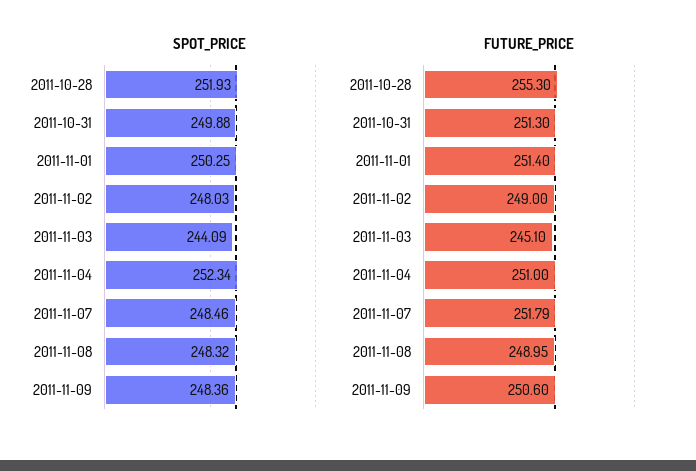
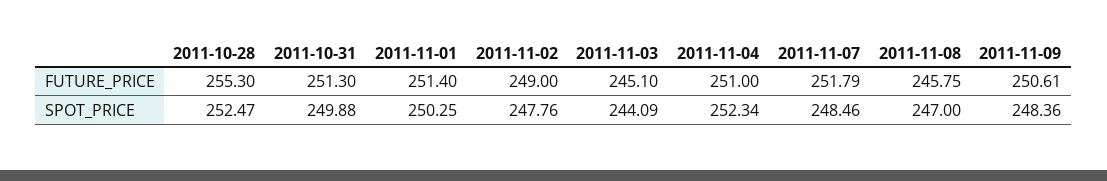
SPOT_PRICE, 2011-10-28: 251.93 -> 252.47
SPOT_PRICE, 2011-11-02: 248.03 -> 247.76
SPOT_PRICE, 2011-11-08: 248.32 -> 247
FUTURE_PRICE, 2011-11-08: 248.95 -> 245.75
FUTURE_PRICE, 2011-11-09: 250.6 -> 250.61

